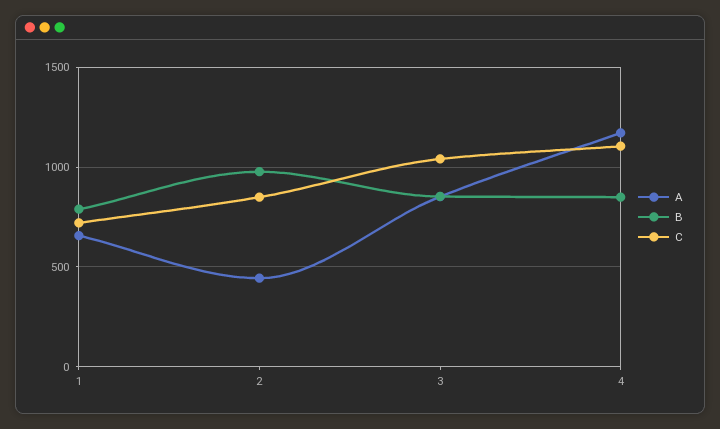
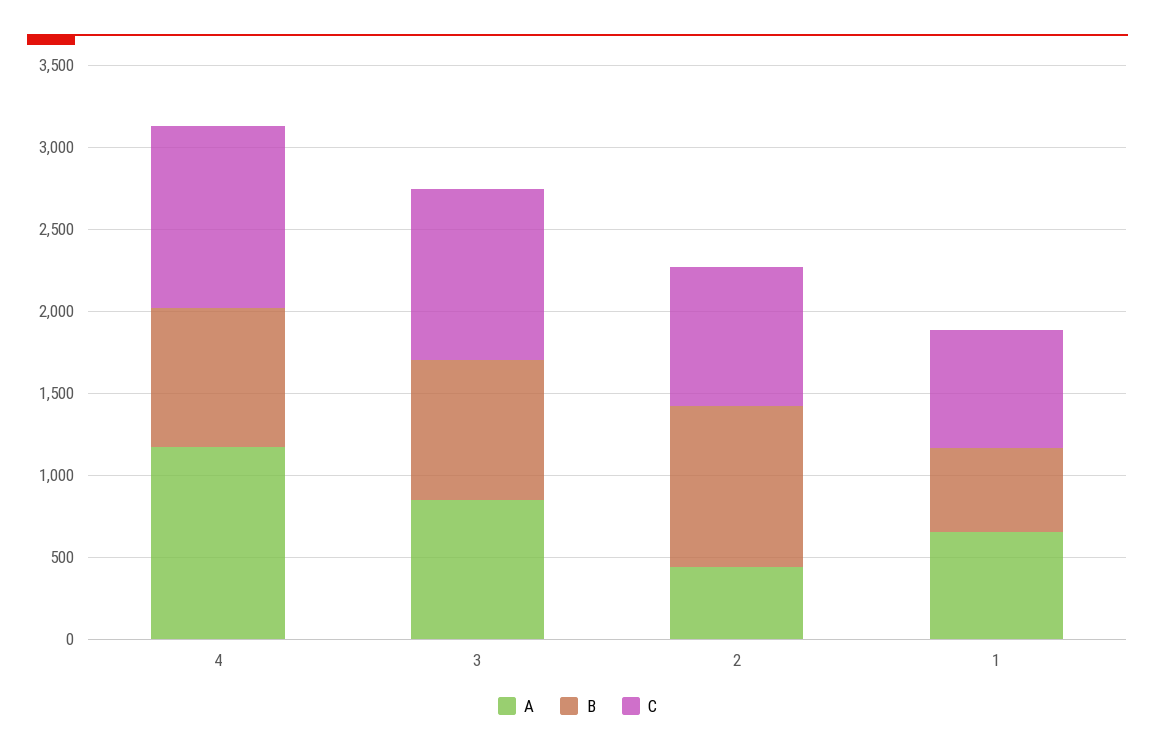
B, 1: 800 -> 500

